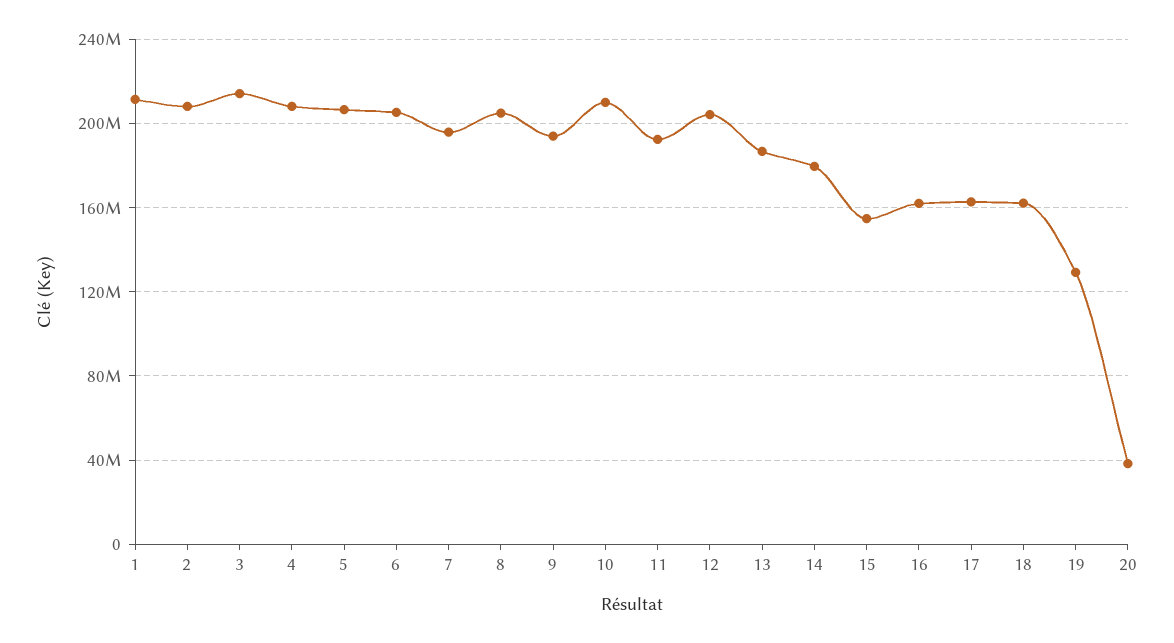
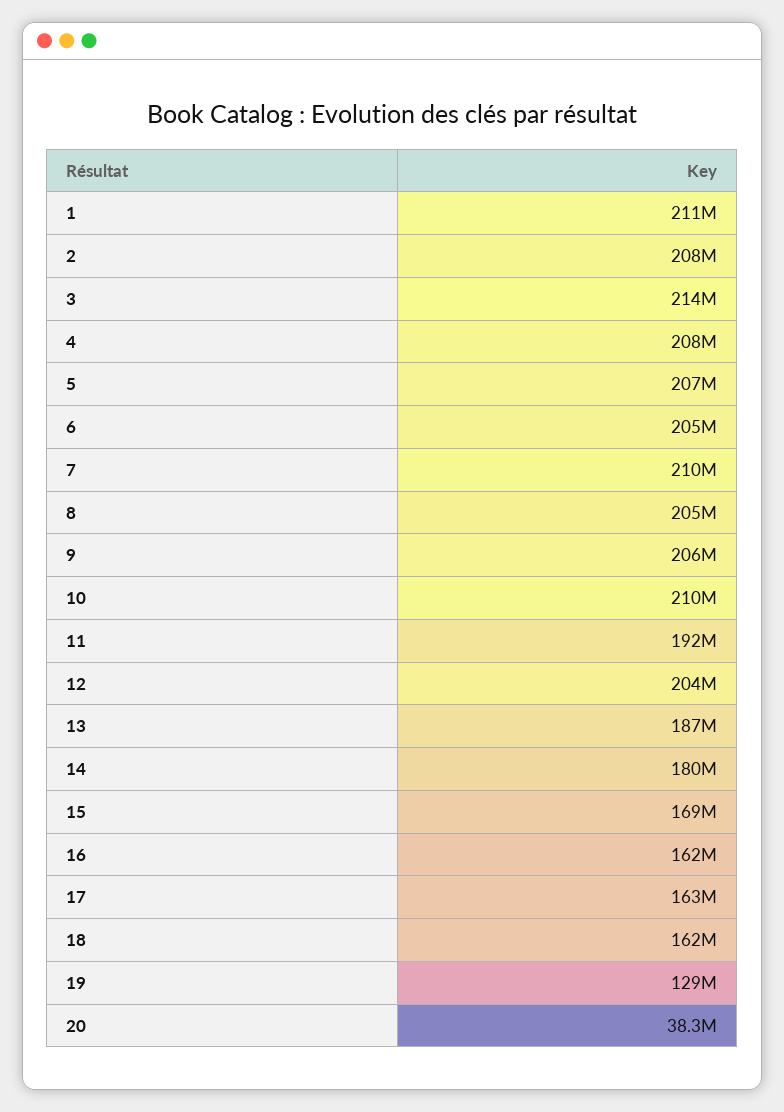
7: 195000000 -> 210000000
9: 195000000 -> 206000000
15: 155000000 -> 169000000

